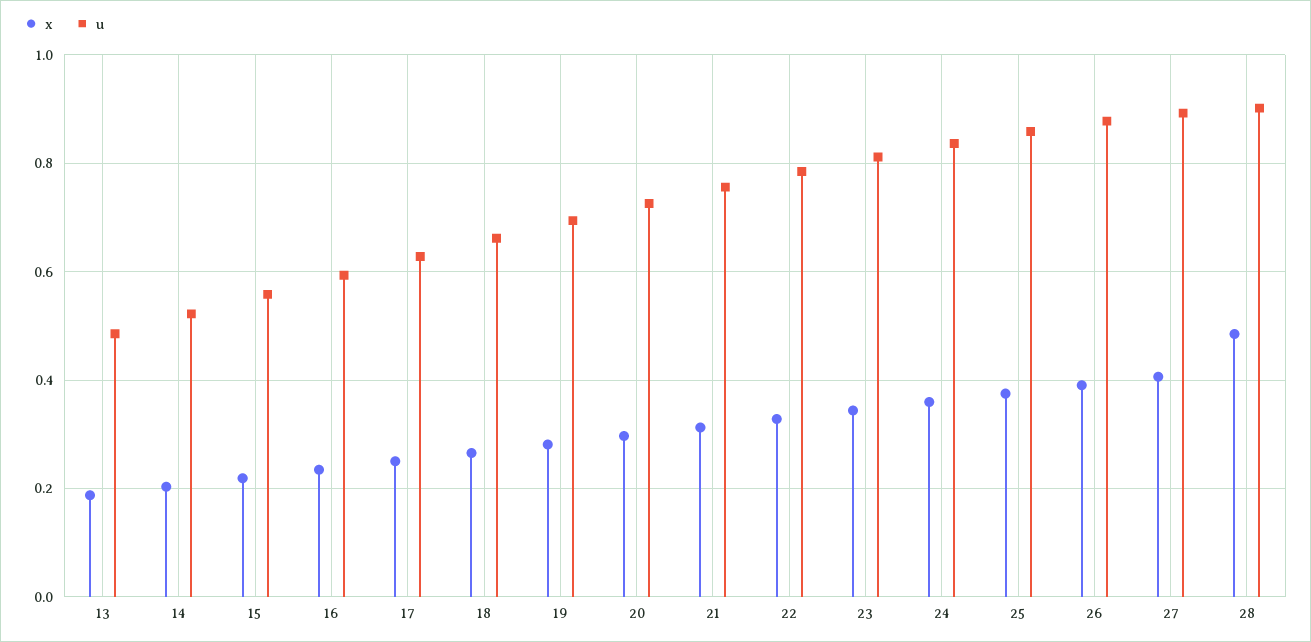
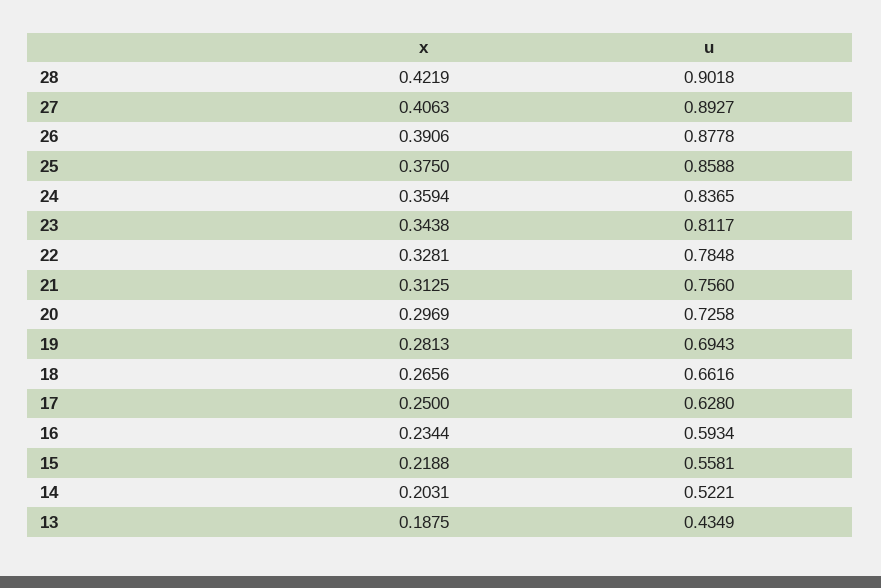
u, 13: 0.48 -> 0.4349
x, 28: 0.48 -> 0.4219

